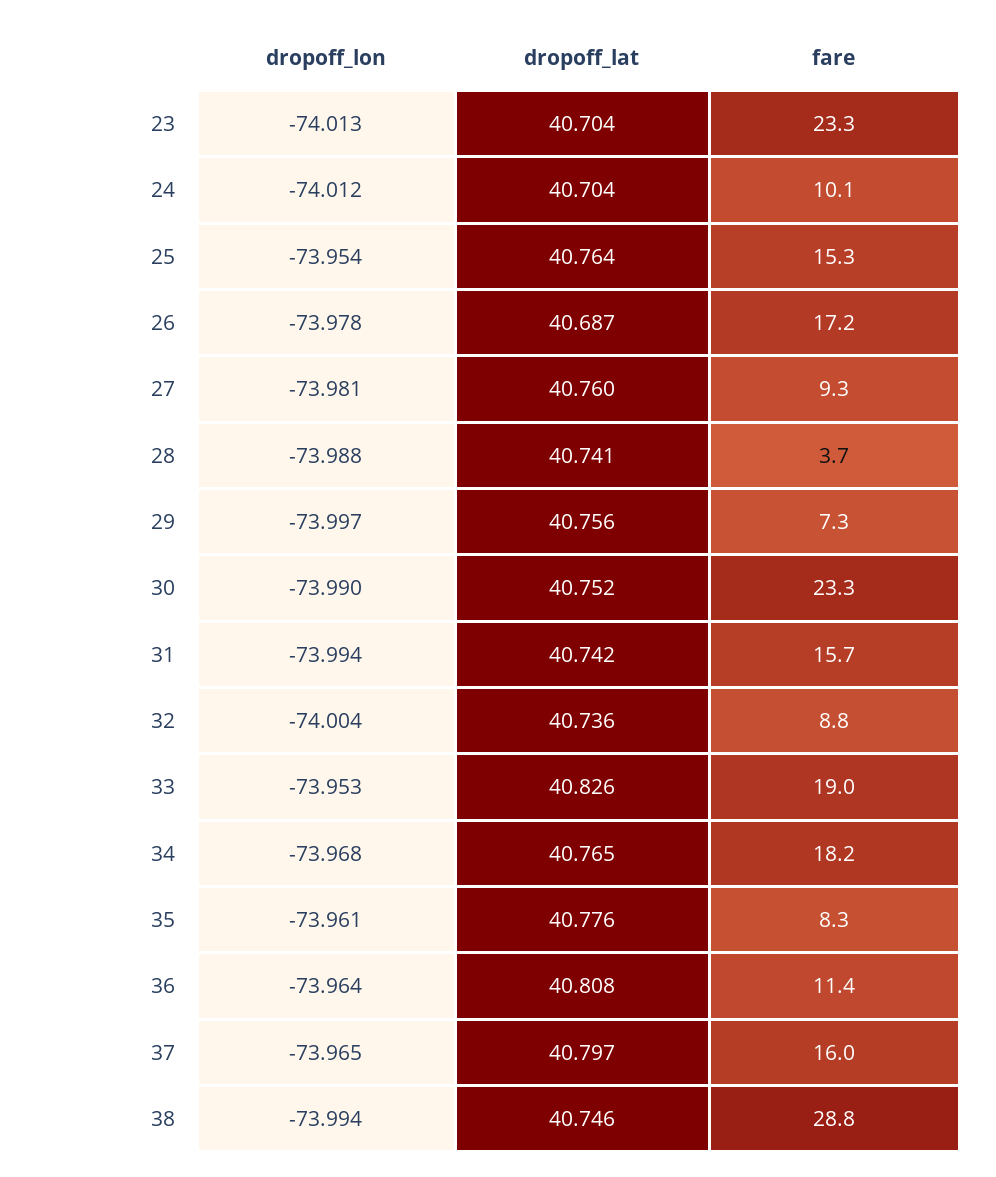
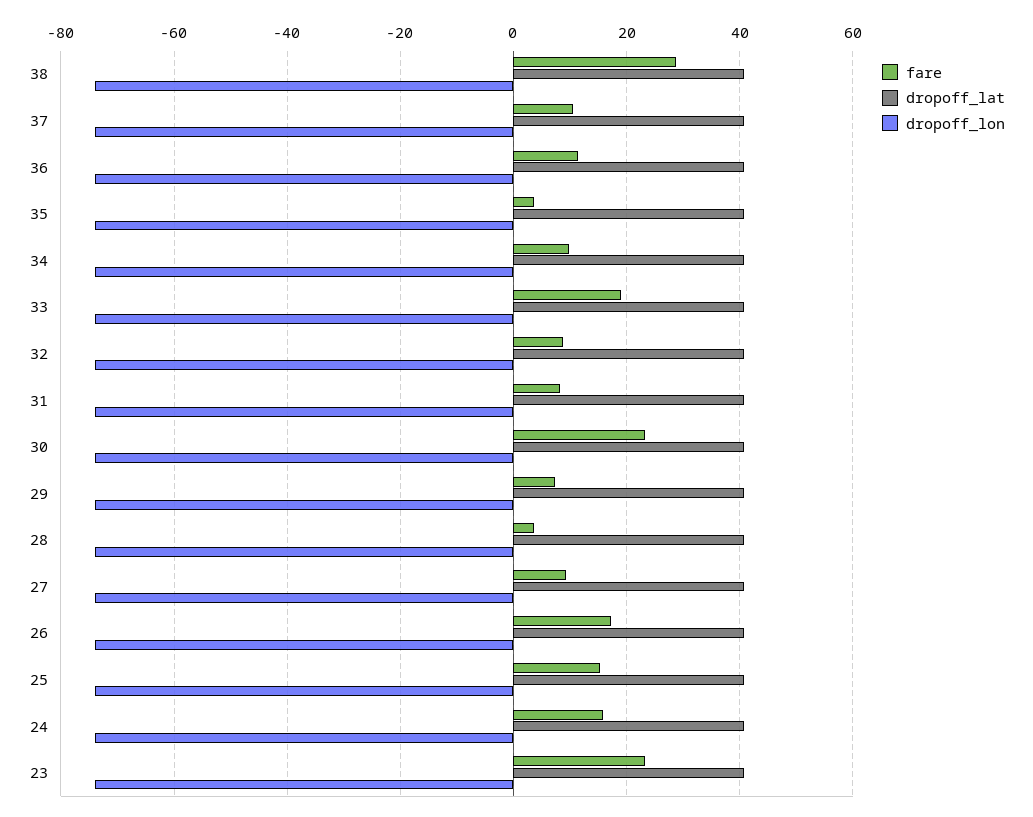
fare, 24: 10.1 -> 16
fare, 31: 15.7 -> 8
fare, 34: 18.2 -> 10
fare, 35: 8.3 -> 4
fare, 37: 16 -> 10

